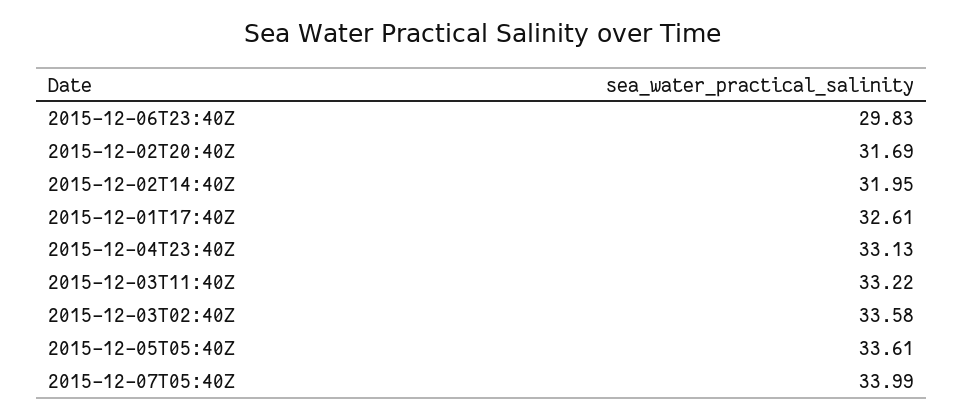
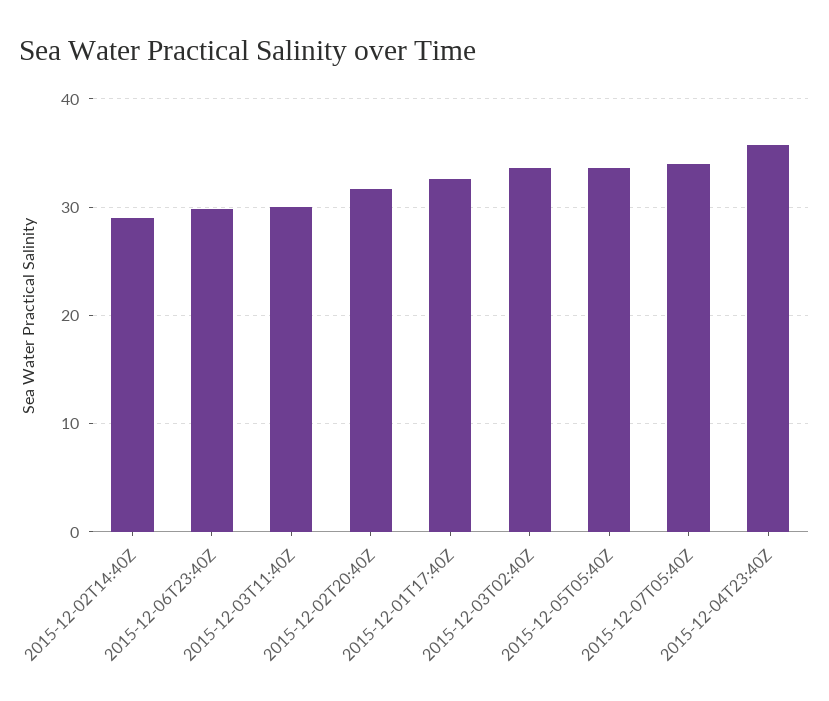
2015-12-02T14:40Z: 31.95 -> 29
2015-12-04T23:40Z: 33.13 -> 36
2015-12-03T11:40Z: 33.22 -> 30

